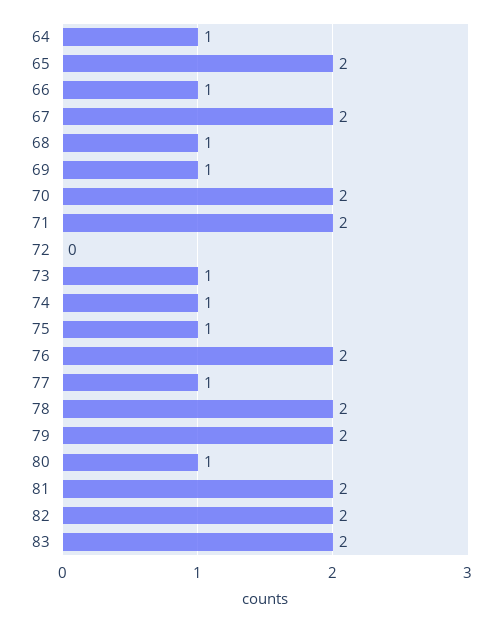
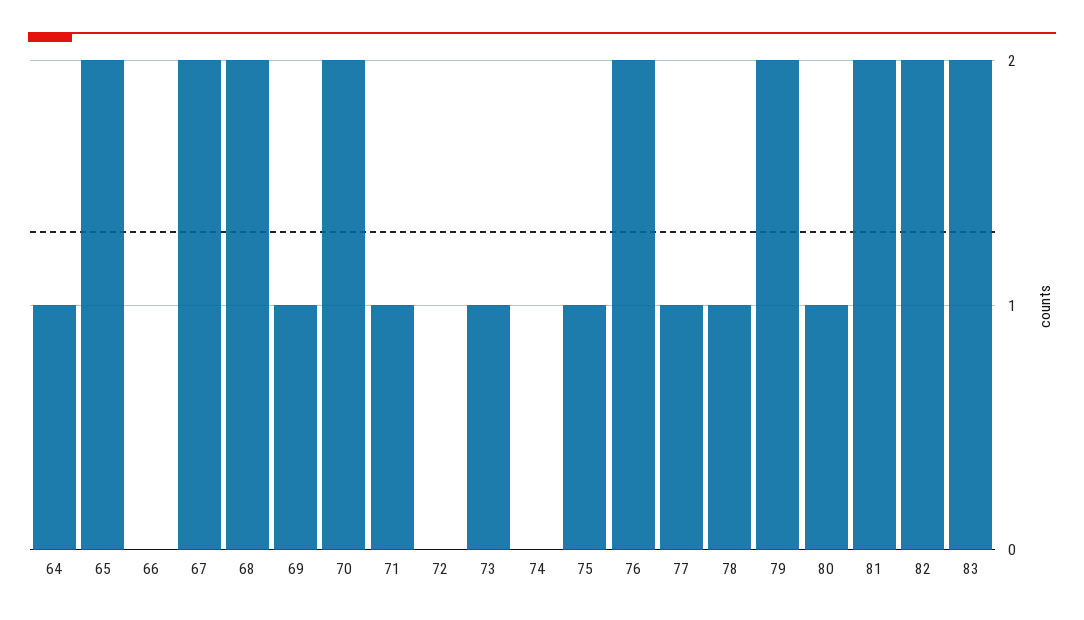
66: 1 -> 0
68: 1 -> 2
71: 2 -> 1
74: 1 -> 0
78: 2 -> 1

